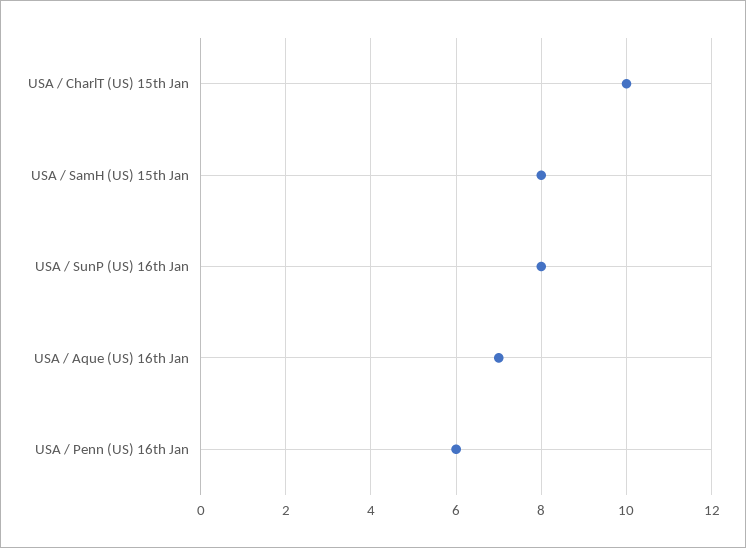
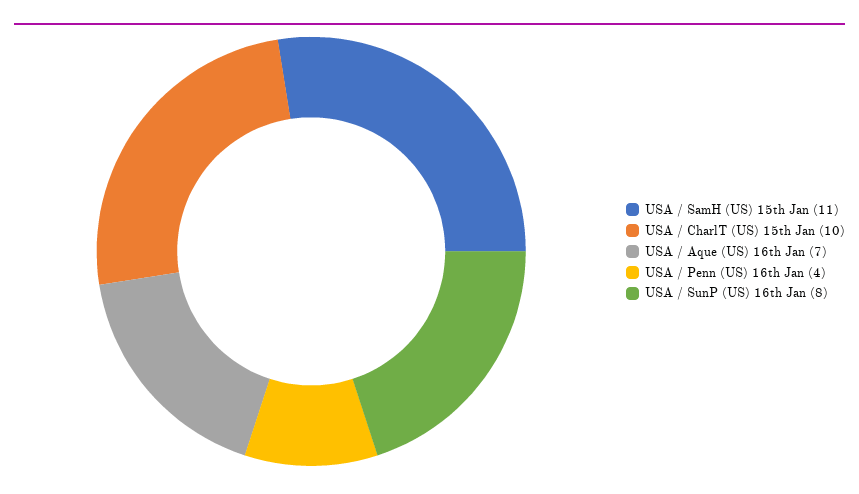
USA / SamH (US) 15th Jan: 8 -> 11
USA / Penn (US) 16th Jan: 6 -> 4

